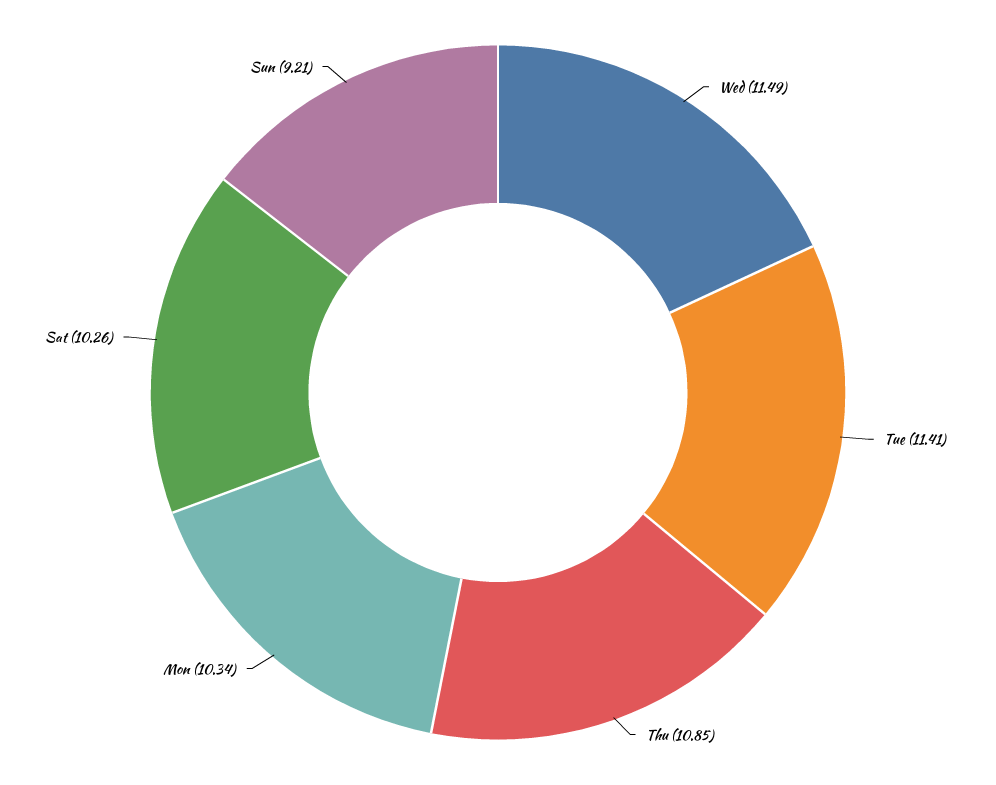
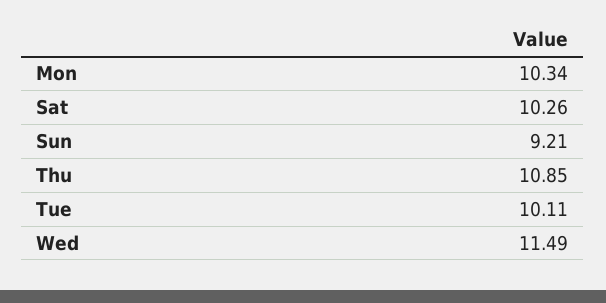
Tue: 11.41 -> 10.11

